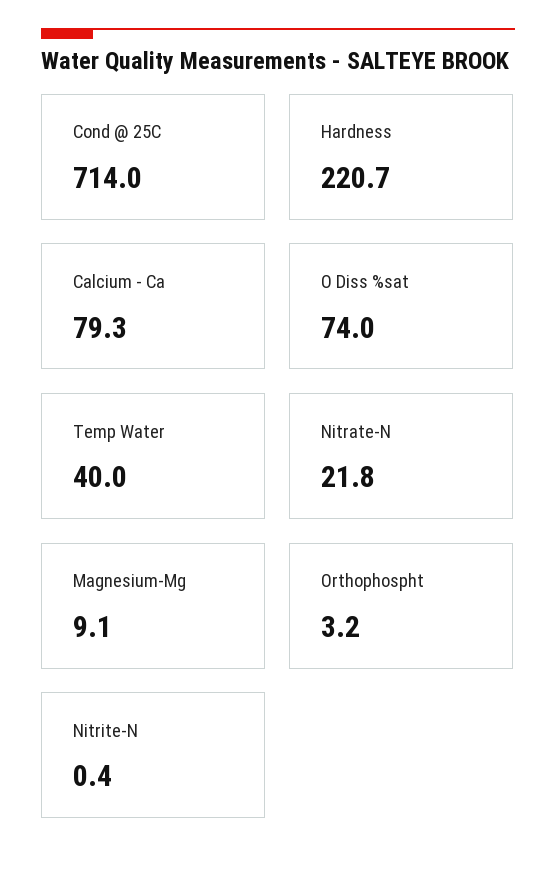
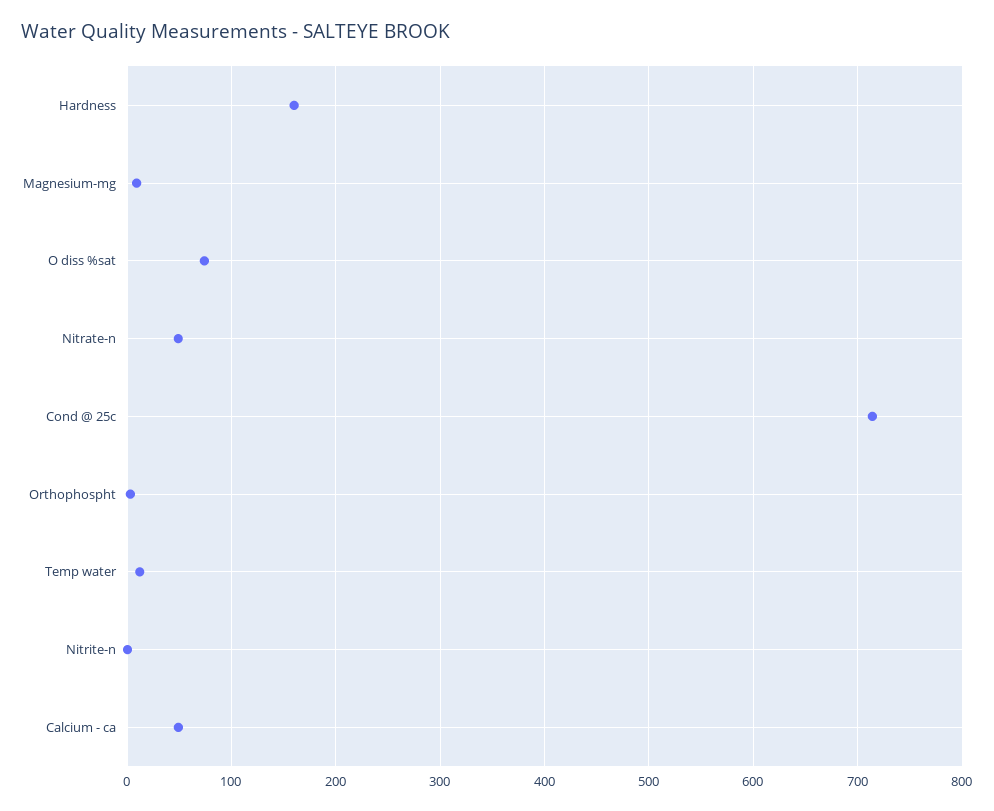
Hardness: 220.7 -> 160
Calcium - Ca: 79.3 -> 50
Temp Water: 40 -> 10
Nitrate-N: 21.8 -> 50

